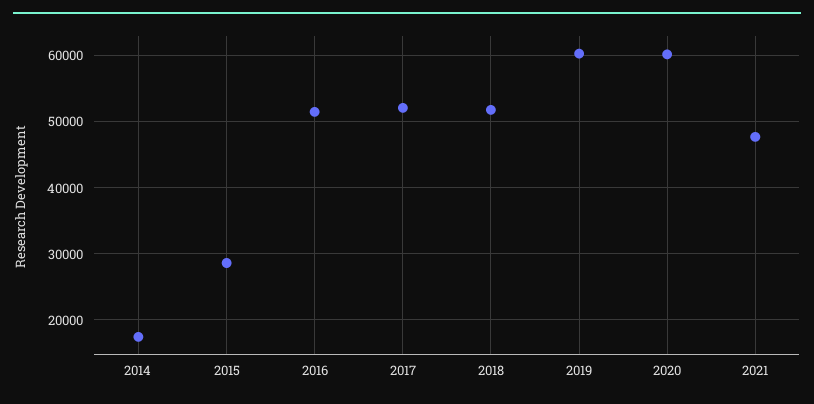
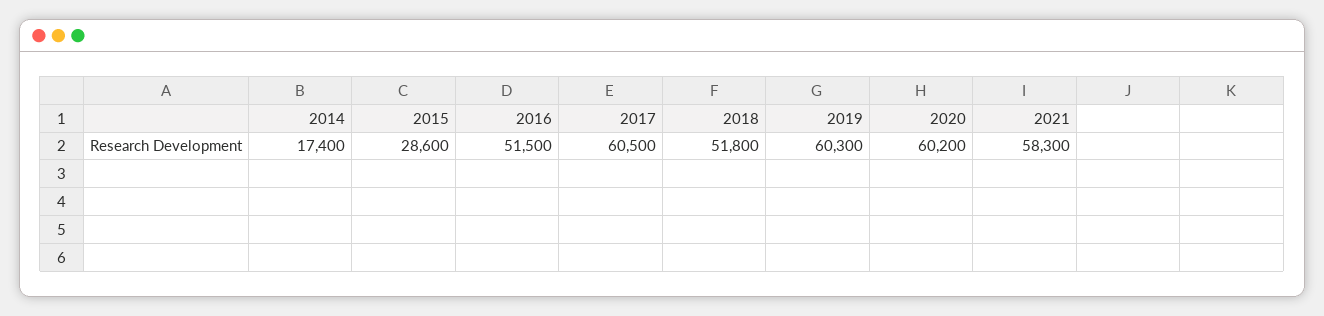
2017: 52000 -> 60500
2021: 48000 -> 58300

